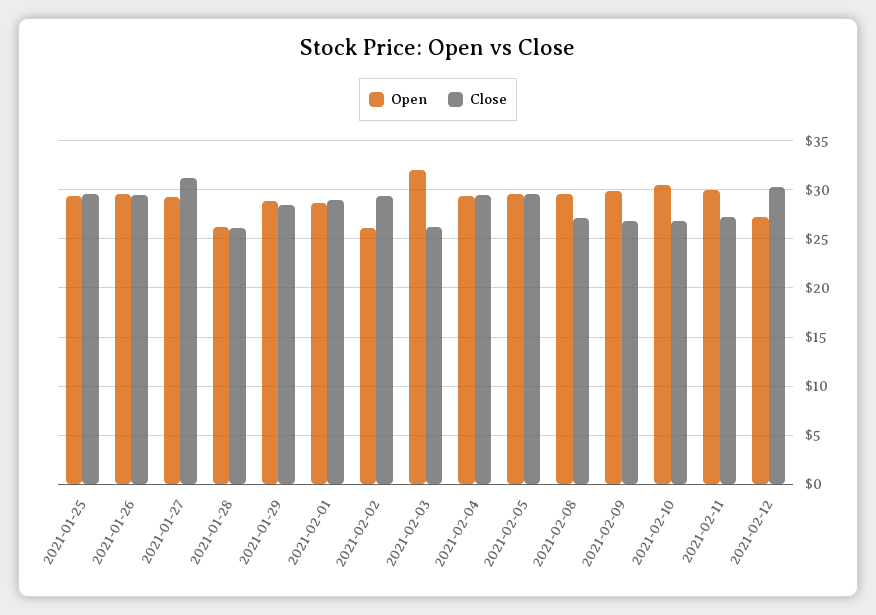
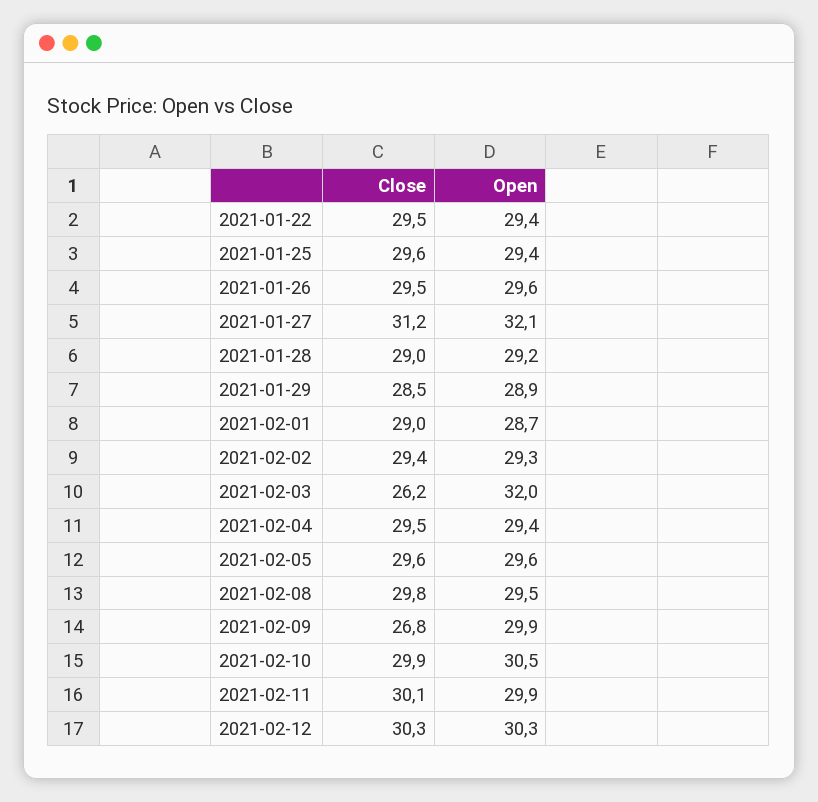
Open, 2021-01-27: 29 -> 32.1
Open, 2021-01-28: 26 -> 29.2
Close, 2021-01-28: 26 -> 29
Open, 2021-02-02: 26 -> 29.3
Close, 2021-02-08: 27 -> 29.8
Close, 2021-02-10: 27 -> 29.9
Close, 2021-02-11: 27 -> 30.1
Open, 2021-02-12: 27 -> 30.3
Close, 2021-01-22: none -> 29.5
Open, 2021-01-22: none -> 29.4

